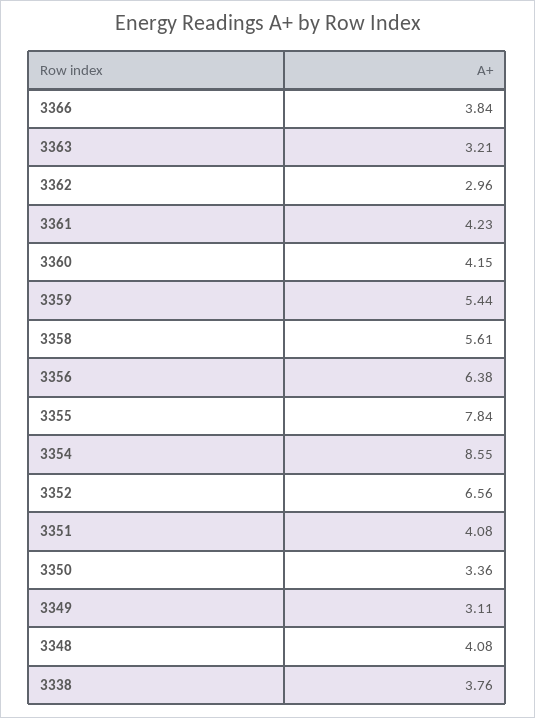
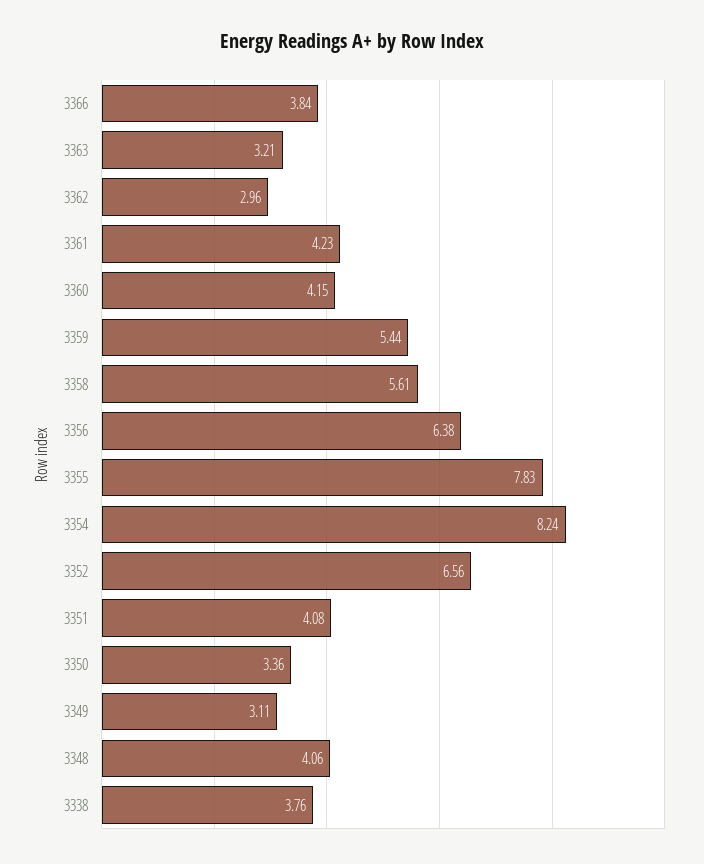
3355: 7.84 -> 7.83
3354: 8.55 -> 8.24
3348: 4.08 -> 4.06

